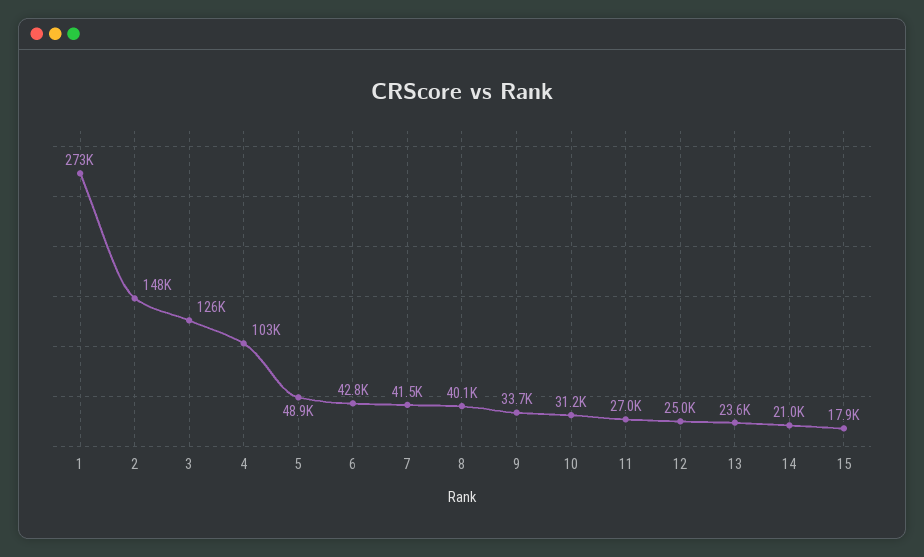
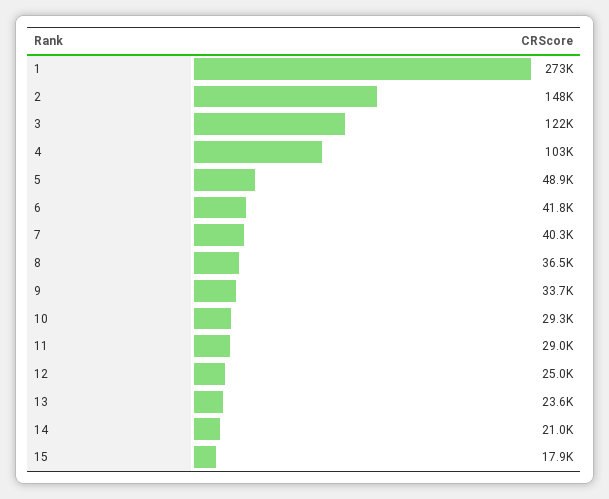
3: 126000 -> 122000
6: 42800 -> 41800
7: 41500 -> 40300
8: 40100 -> 36500
10: 31200 -> 29300
11: 27000 -> 29000

